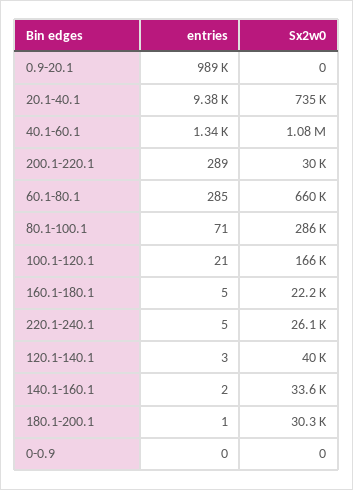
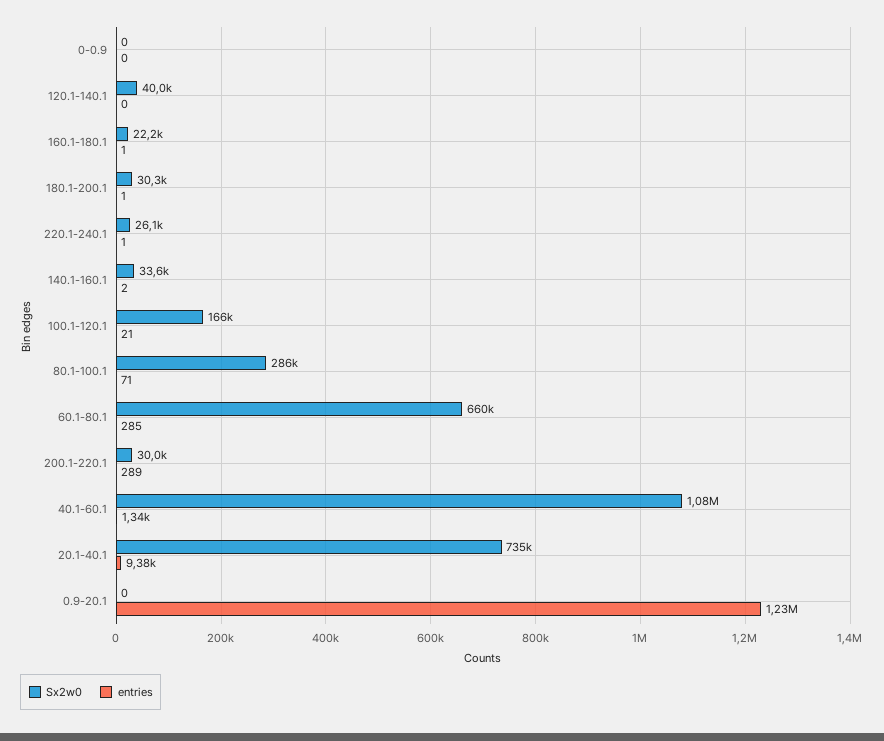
entries, 0.9-20.1: 989000 -> 1230000
entries, 160.1-180.1: 5 -> 1
entries, 220.1-240.1: 5 -> 1
entries, 120.1-140.1: 3 -> 0

